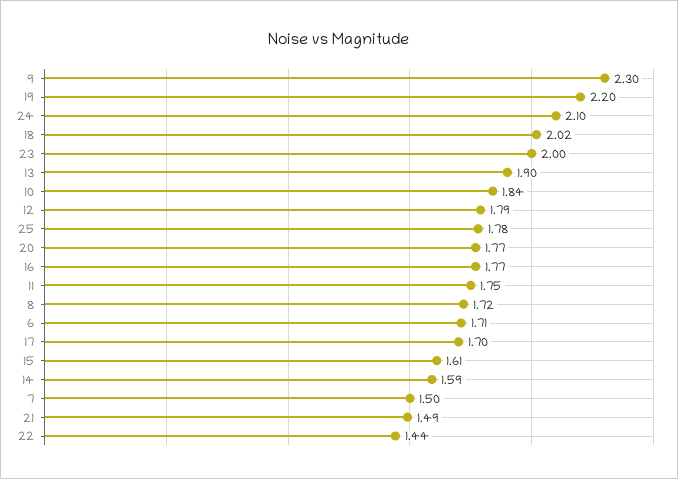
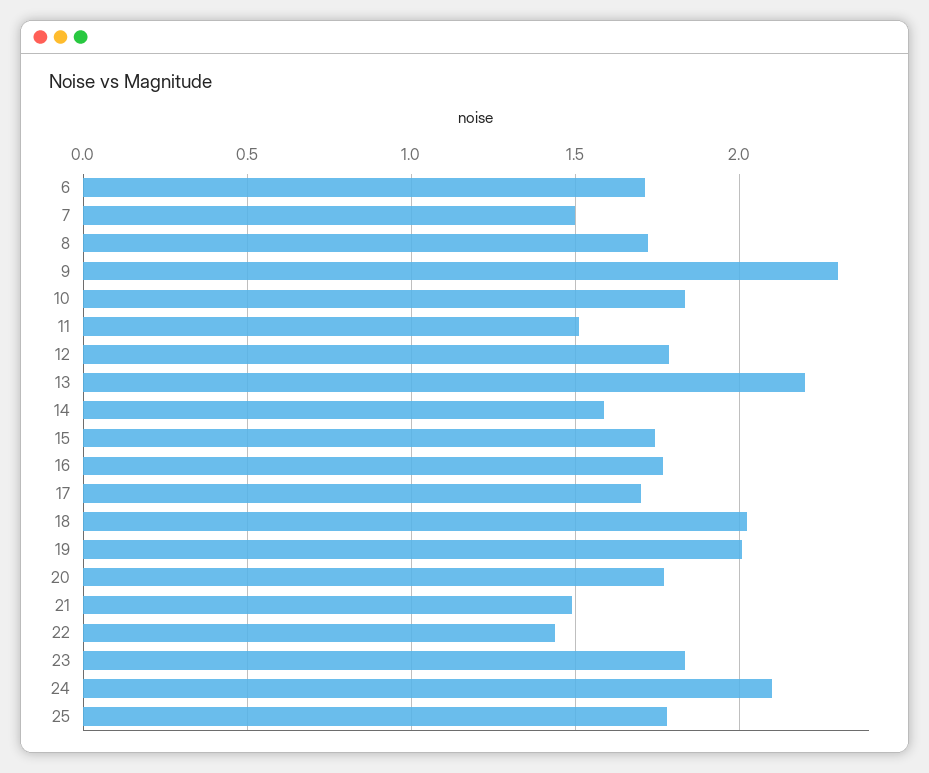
19: 2.2 -> 2
23: 2 -> 1.85
13: 1.9 -> 2.2
11: 1.75 -> 1.5
15: 1.61 -> 1.75

